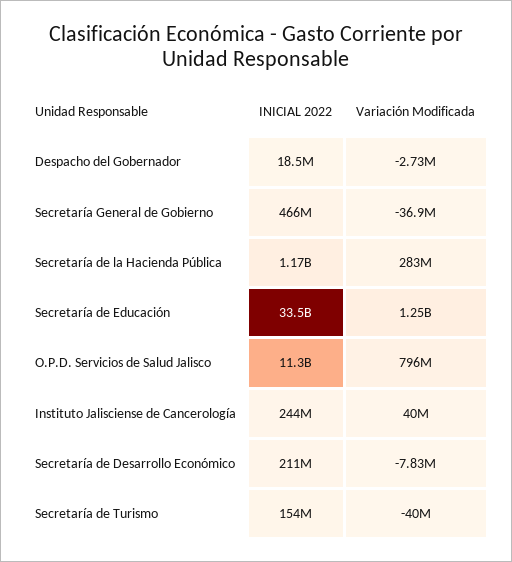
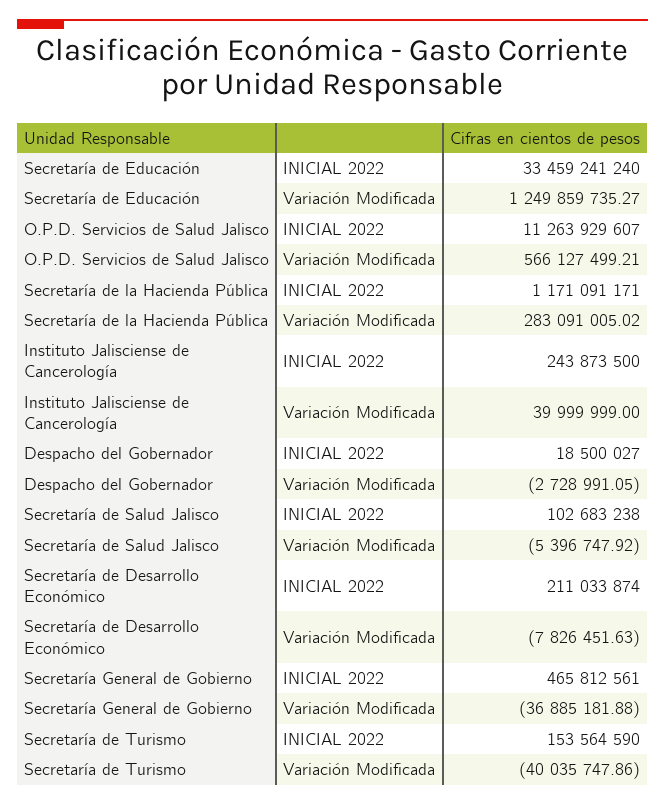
Variación Modificada, O.P.D. Servicios de Salud Jalisco: 796000000 -> 566127499.21
INICIAL 2022, Secretaría de Salud Jalisco: none -> 102683238
Variación Modificada, Secretaría de Salud Jalisco: none -> -5396747.92

